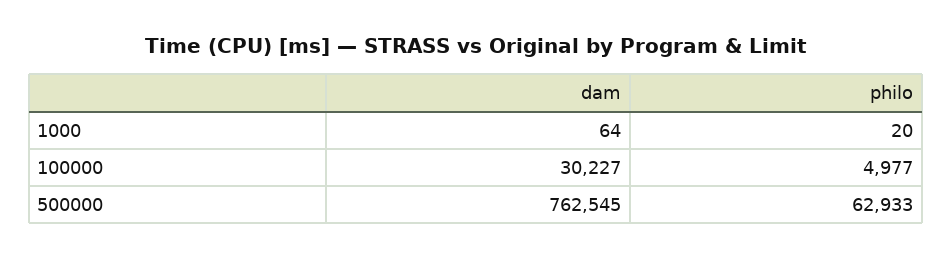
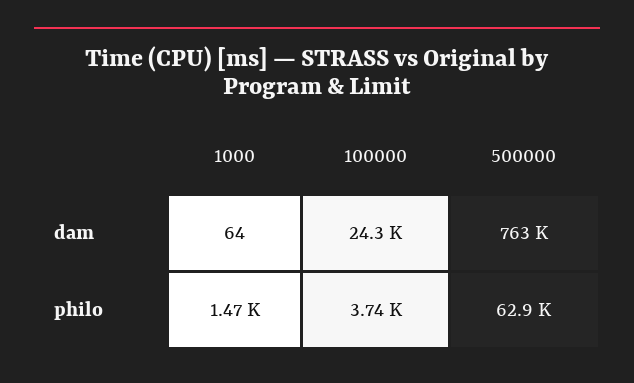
philo, 1000: 20 -> 1470
dam, 100000: 30227 -> 24300
philo, 100000: 4977 -> 3740

